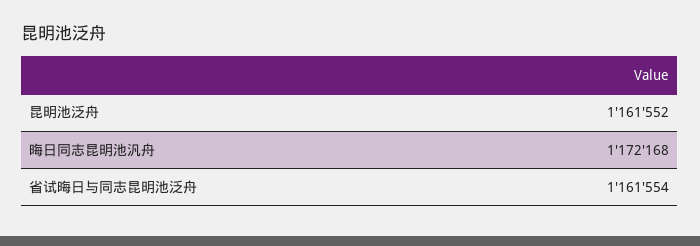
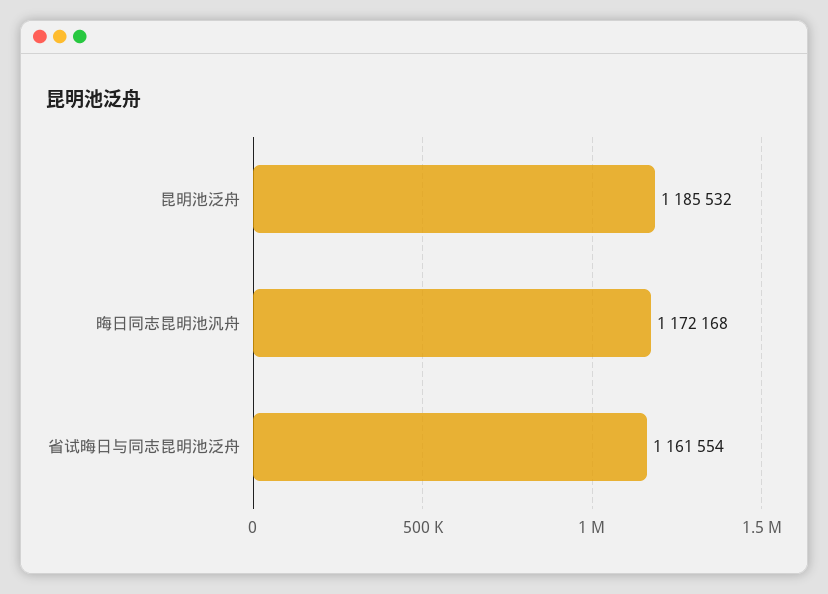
昆明池泛舟: 1161552 -> 1185532

